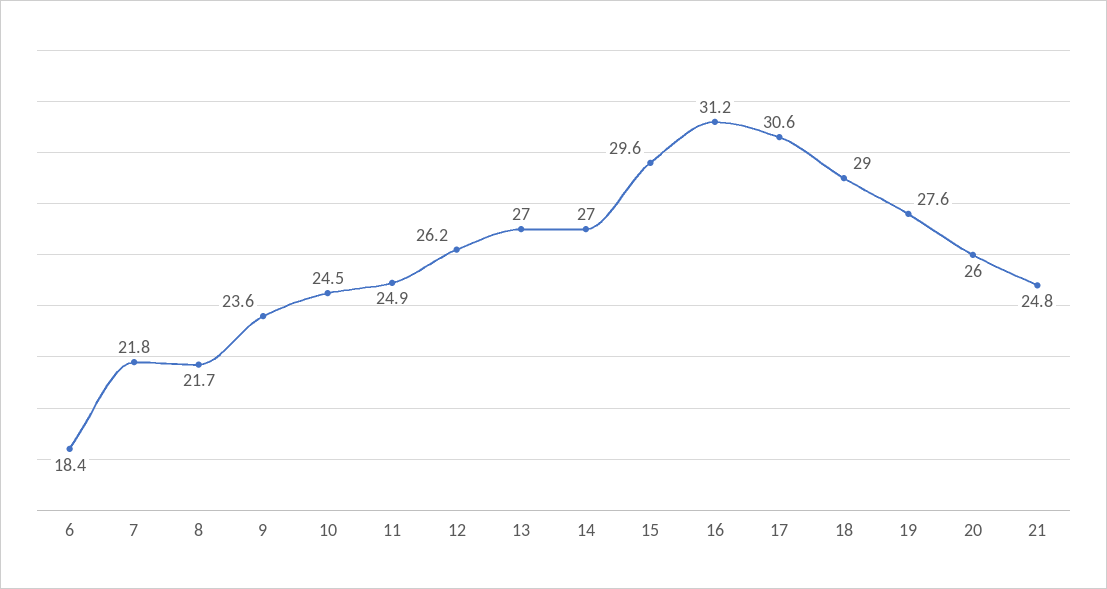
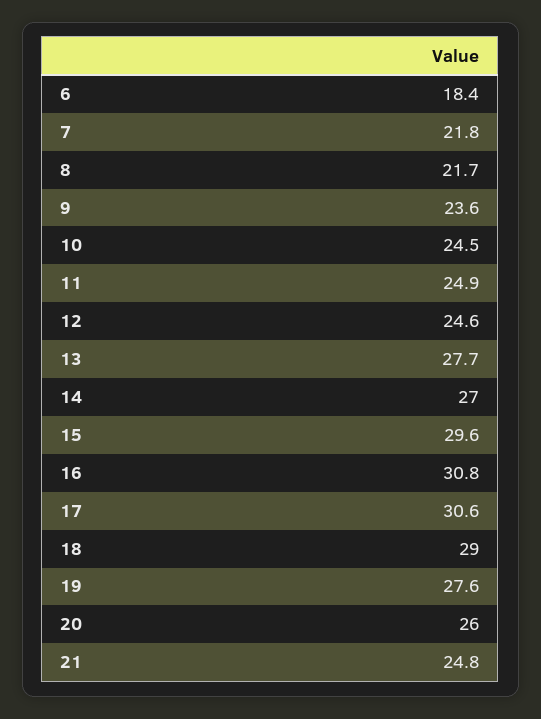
12: 26.2 -> 24.6
13: 27 -> 27.7
16: 31.2 -> 30.8

